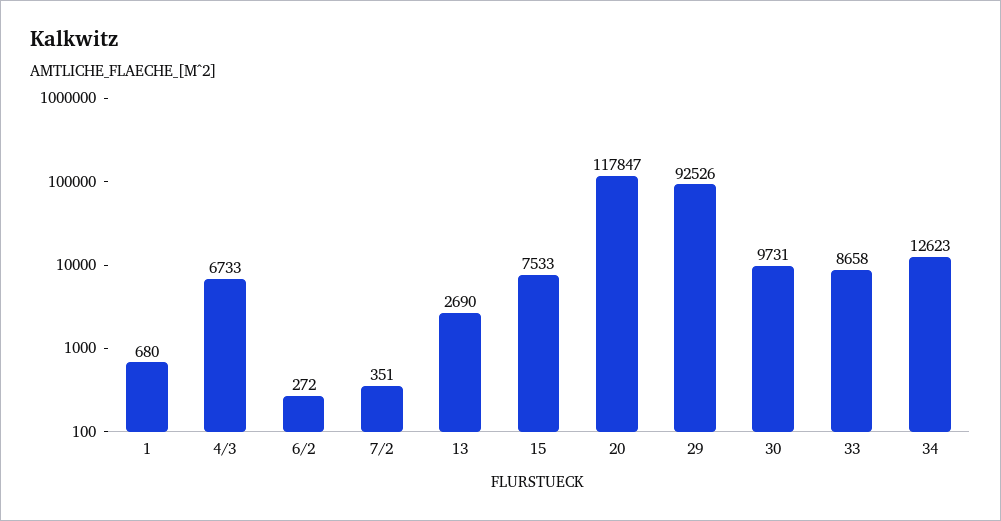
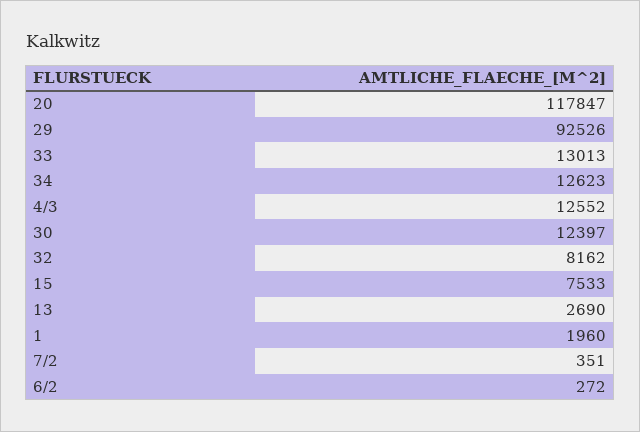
1: 680 -> 1960
4/3: 6733 -> 12552
30: 9731 -> 12397
33: 8658 -> 13013
32: none -> 8162

